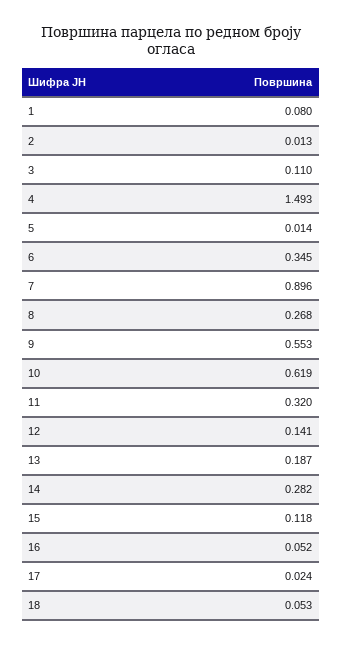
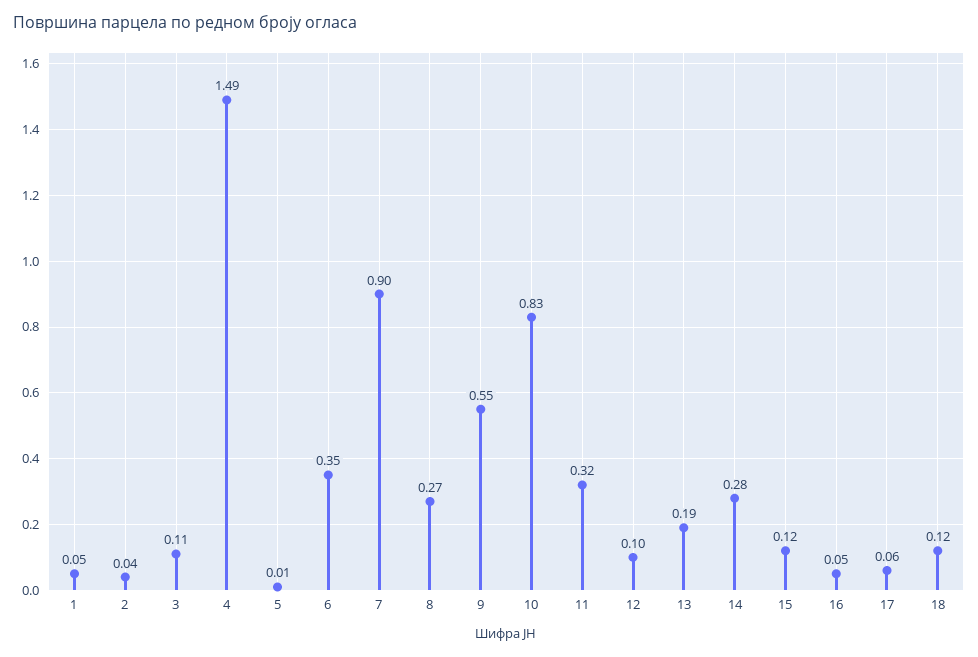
1: 0.08 -> 0.05
2: 0.013 -> 0.04
10: 0.619 -> 0.83
12: 0.141 -> 0.1
17: 0.024 -> 0.06
18: 0.053 -> 0.12

